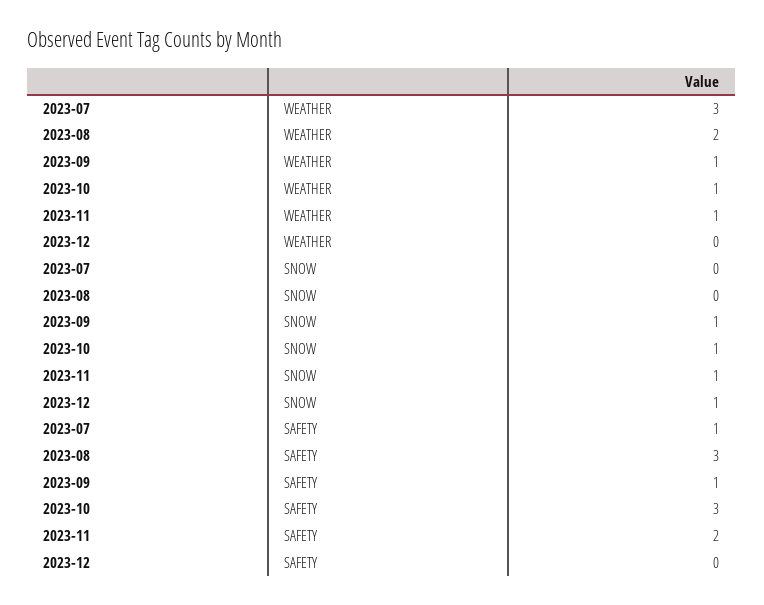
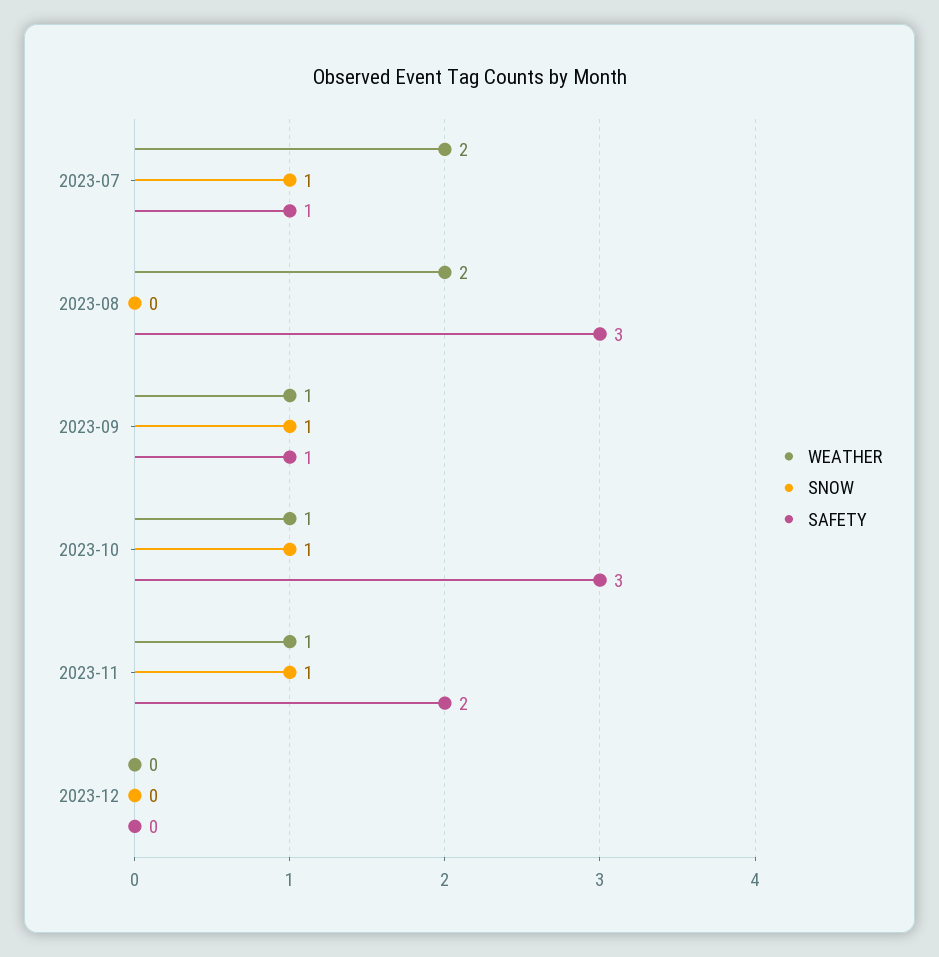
WEATHER, 2023-07: 3 -> 2
SNOW, 2023-07: 0 -> 1
SNOW, 2023-12: 1 -> 0

